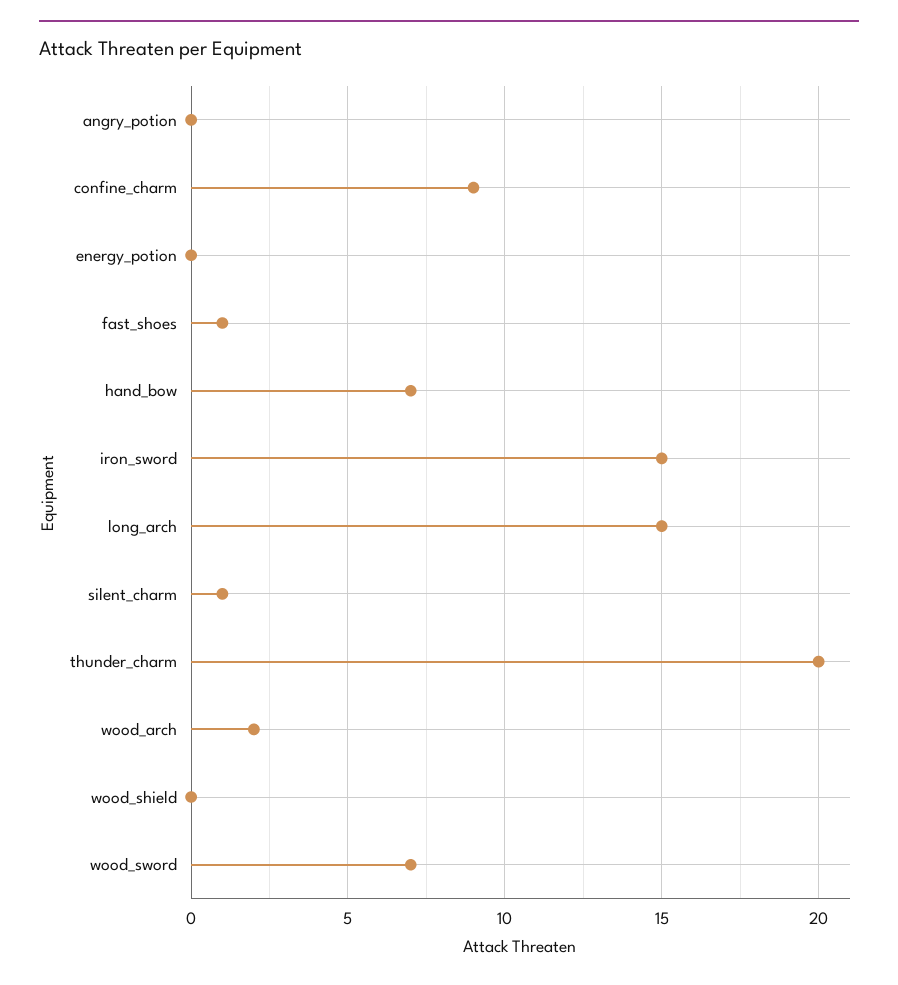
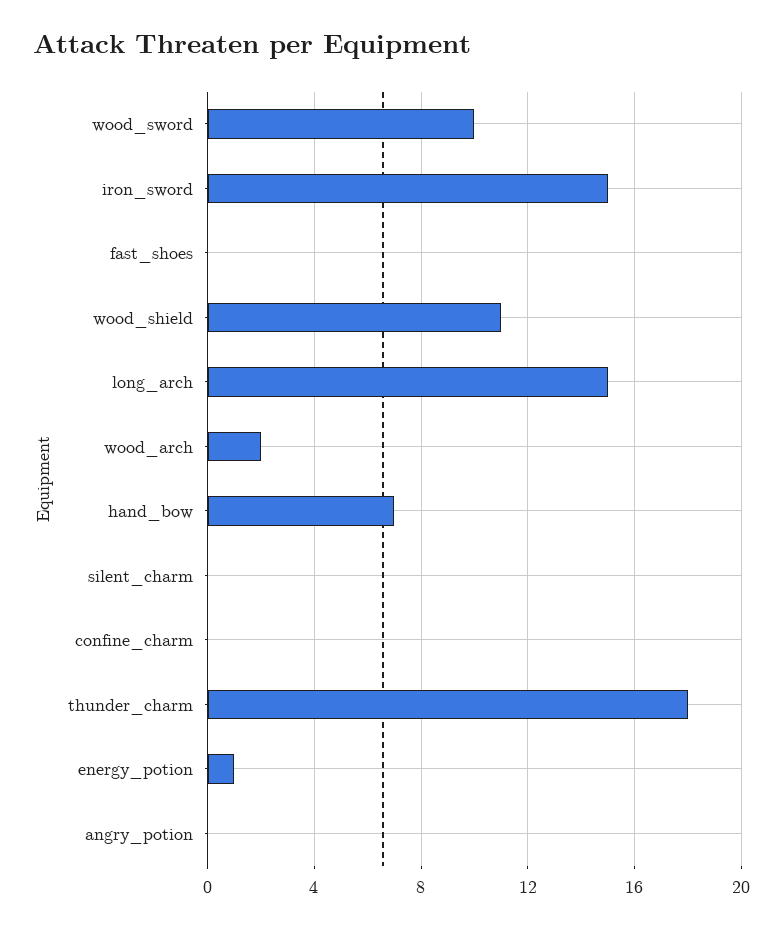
confine_charm: 9 -> 0
energy_potion: 0 -> 1
fast_shoes: 1 -> 0
silent_charm: 1 -> 0
thunder_charm: 20 -> 18
wood_shield: 0 -> 11
wood_sword: 7 -> 10

